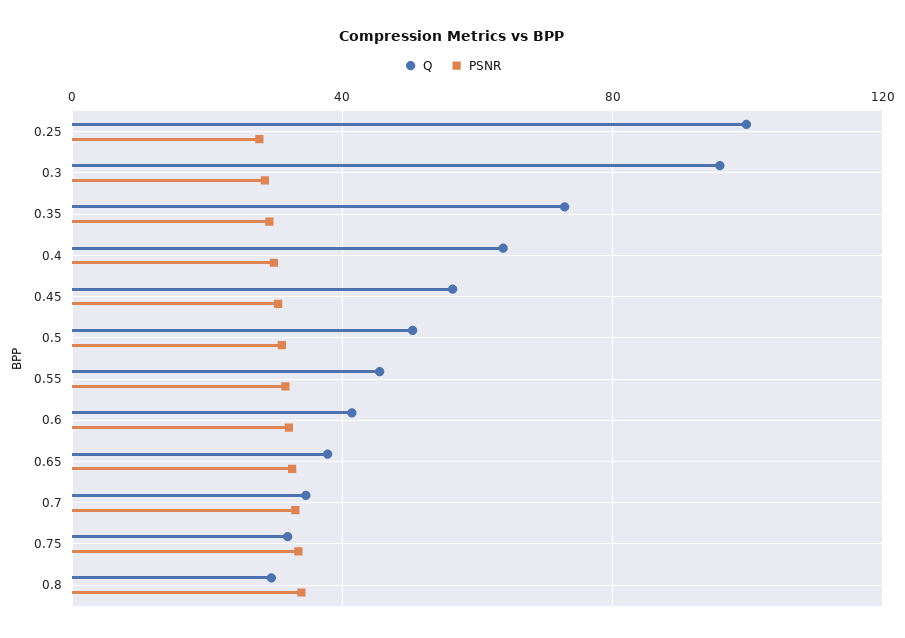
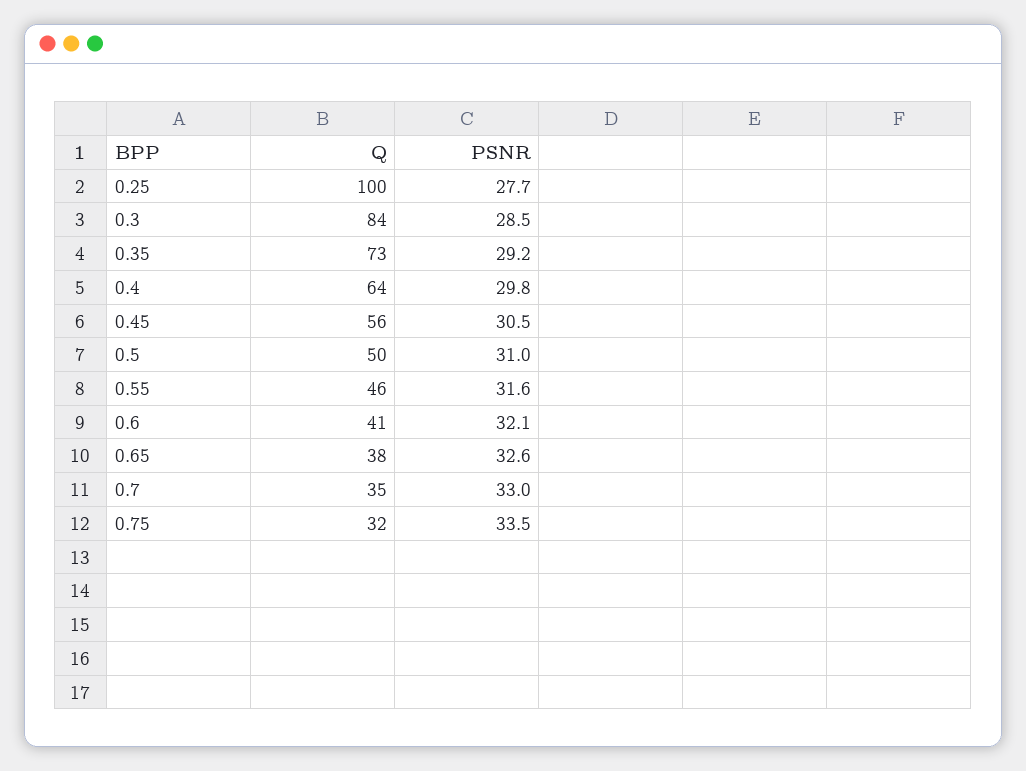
Q, 0.3: 95 -> 84
Q, 0.8: 30 -> none
PSNR, 0.8: 35 -> none

